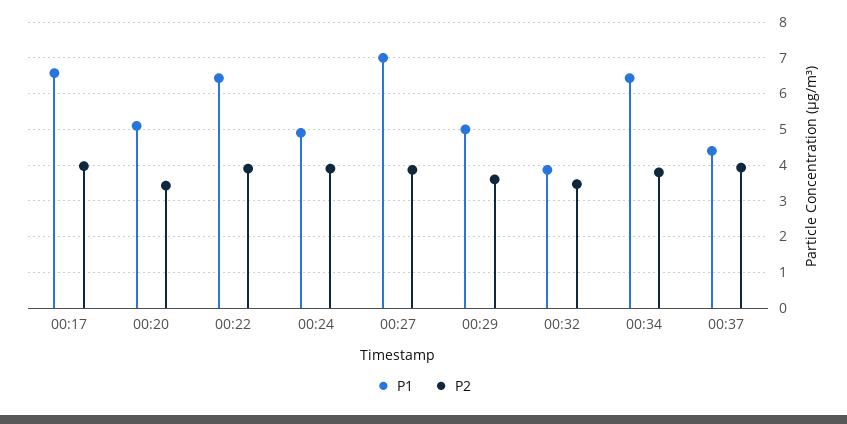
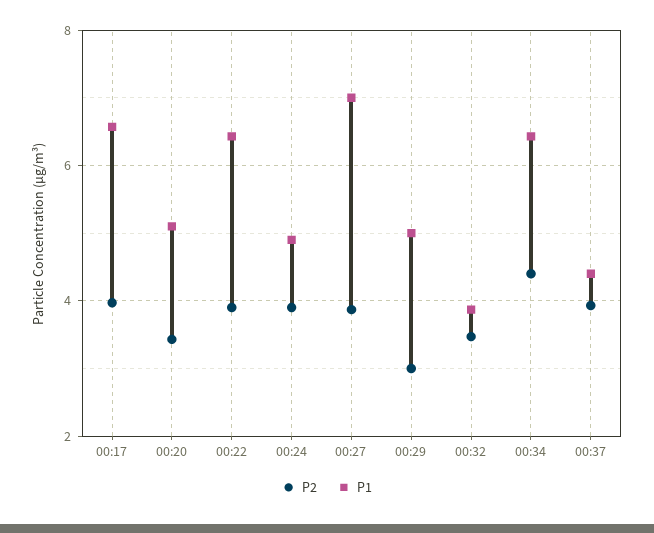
P2, 00:29: 3.6 -> 3
P2, 00:34: 3.8 -> 4.4

